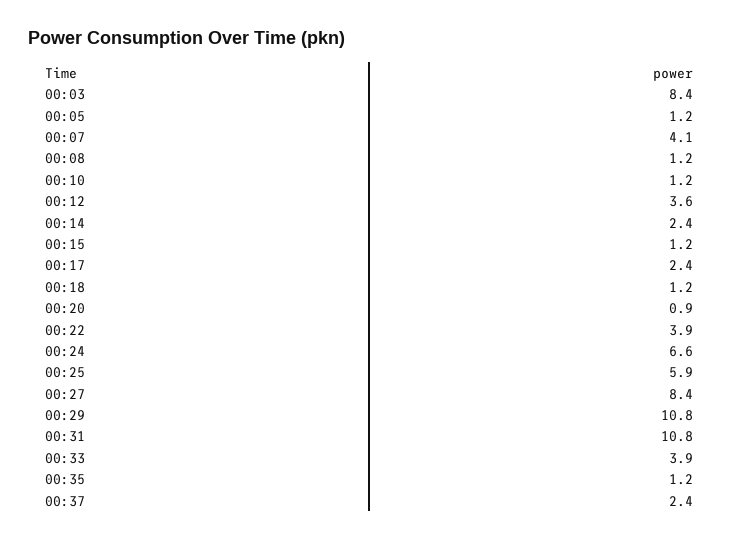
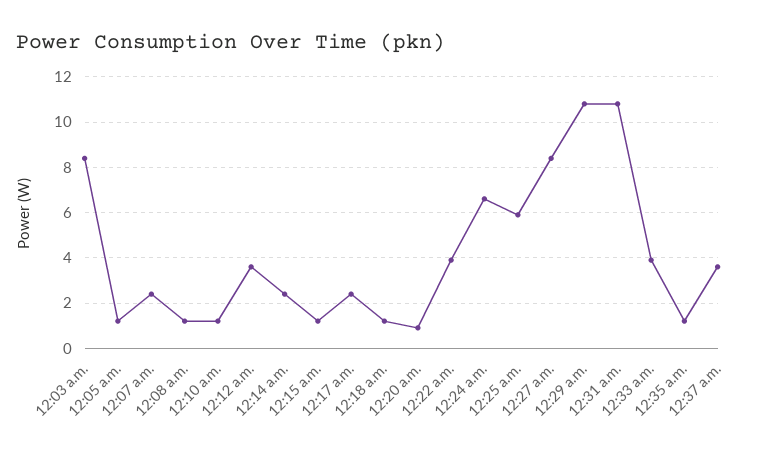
00:07: 4.1 -> 2.5
00:37: 2.4 -> 3.5

